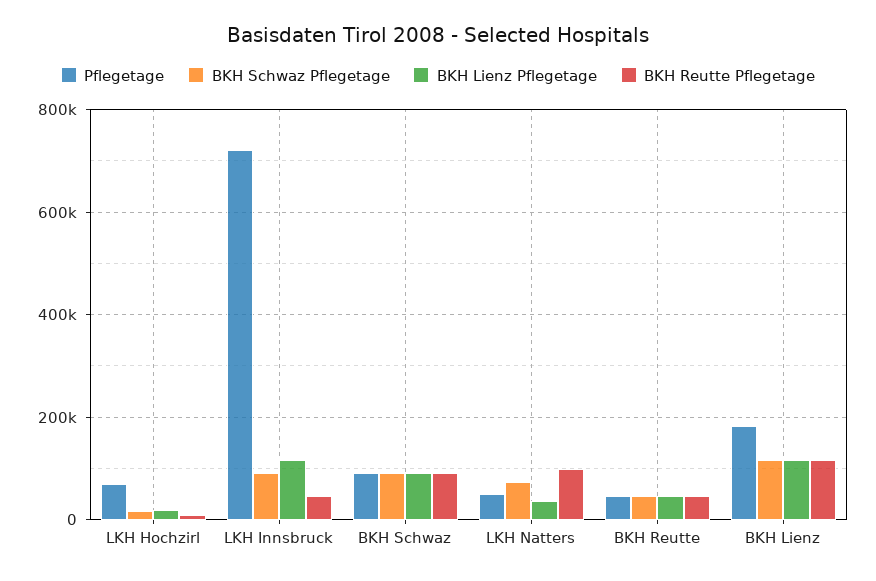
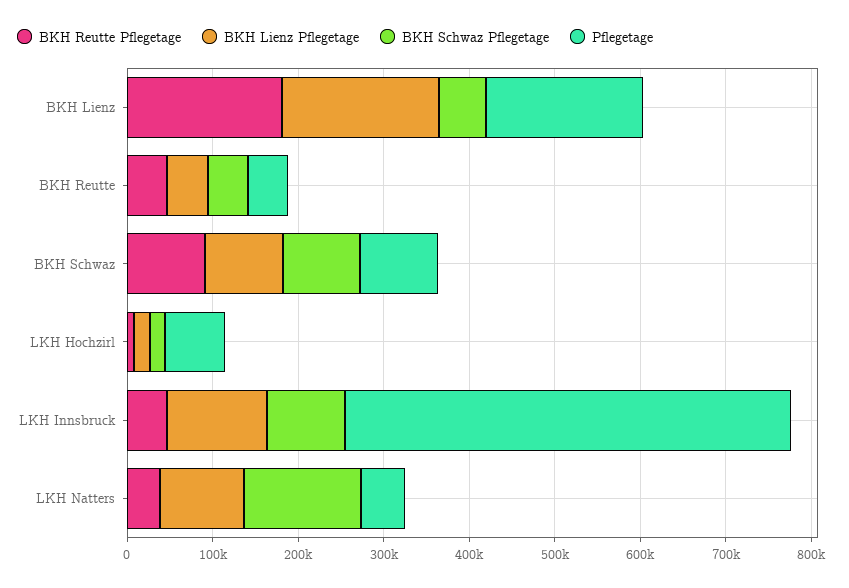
Pflegetage, LKH Innsbruck: 720000 -> 520000
BKH Schwaz Pflegetage, LKH Natters: 80000 -> 140000
BKH Lienz Pflegetage, LKH Natters: 40000 -> 100000
BKH Reutte Pflegetage, LKH Natters: 100000 -> 40000
BKH Schwaz Pflegetage, BKH Lienz: 120000 -> 60000
BKH Lienz Pflegetage, BKH Lienz: 120000 -> 180000
BKH Reutte Pflegetage, BKH Lienz: 120000 -> 180000

